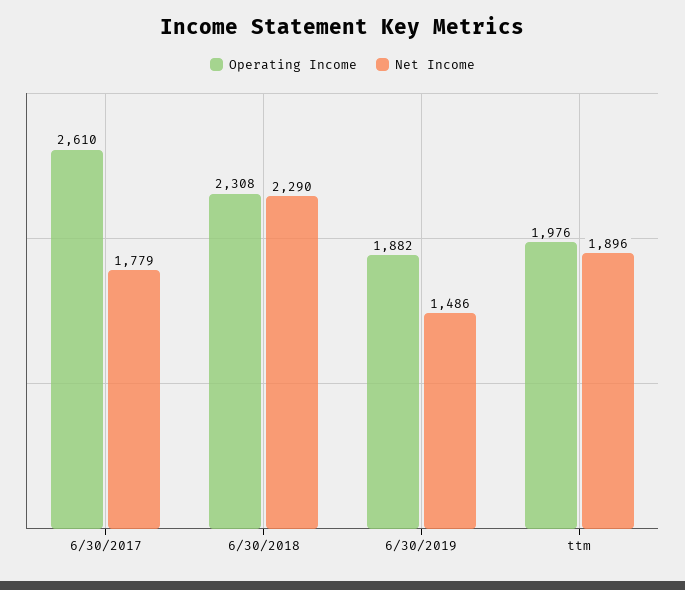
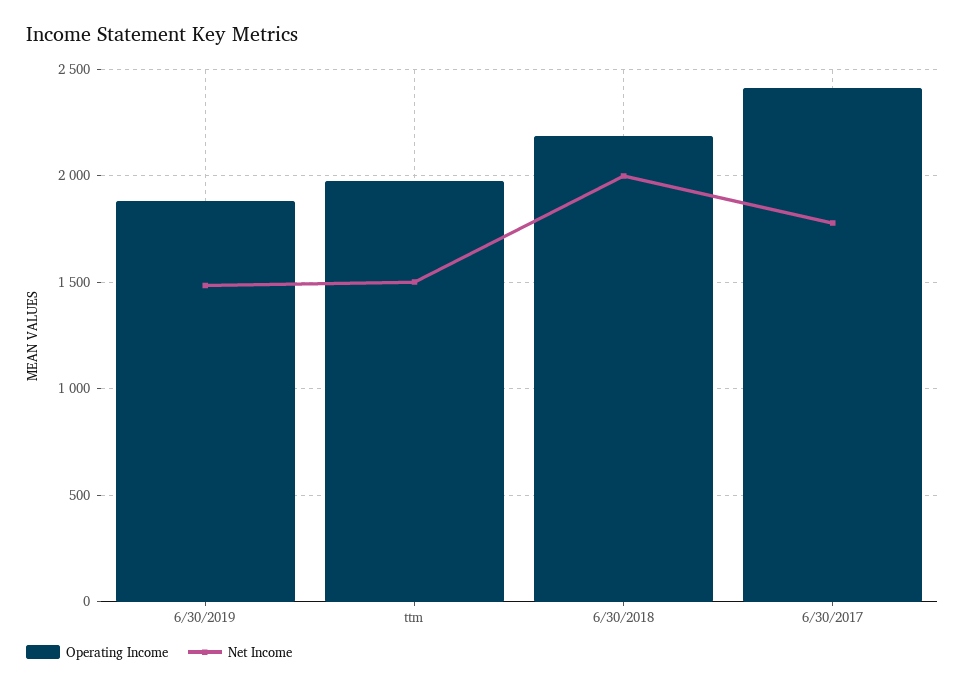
Operating Income, 6/30/2017: 2610 -> 2400
Operating Income, 6/30/2018: 2308 -> 2200
Net Income, 6/30/2018: 2290 -> 2000
Net Income, ttm: 1896 -> 1500

